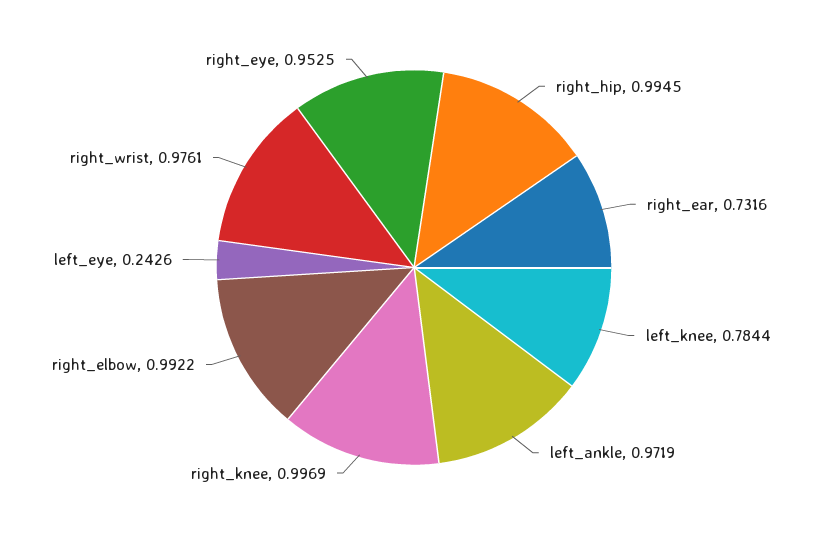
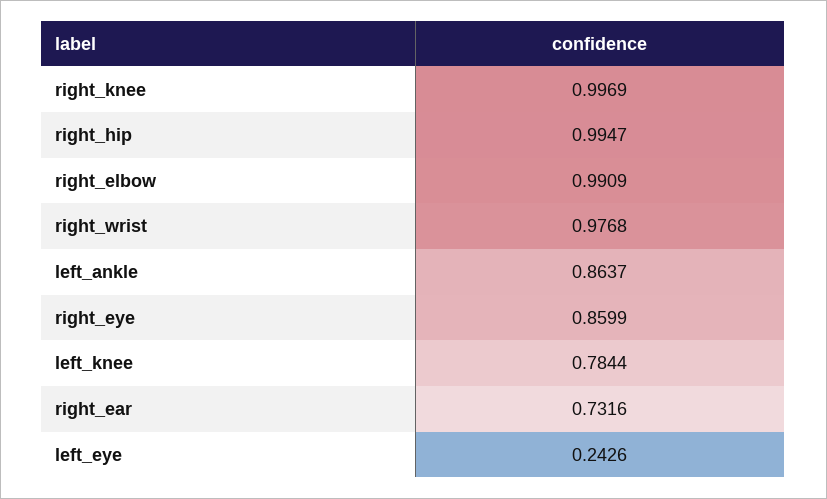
right_hip: 0.9945 -> 0.9947
left_ankle: 0.9719 -> 0.8637
right_elbow: 0.9922 -> 0.9909
right_wrist: 0.9761 -> 0.9768
right_eye: 0.9525 -> 0.8599

